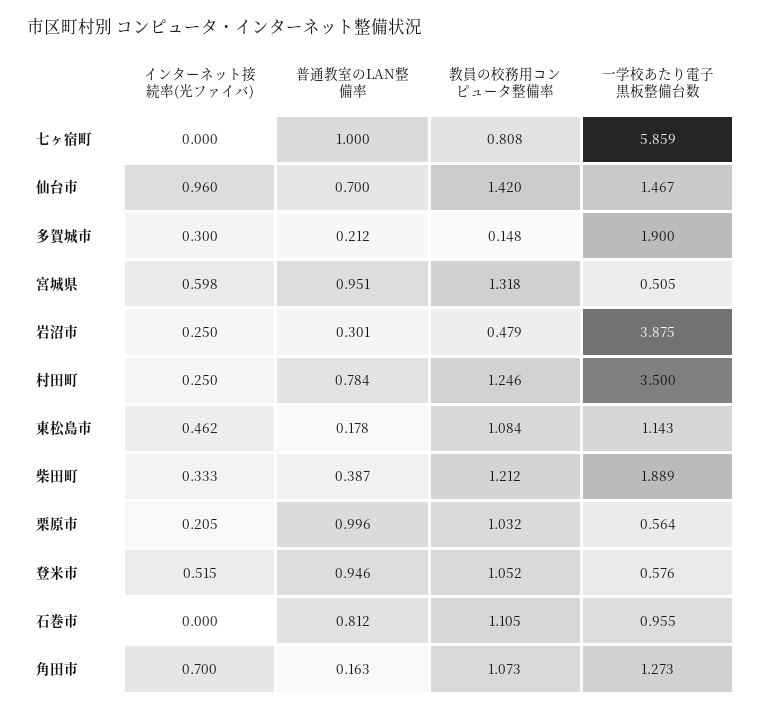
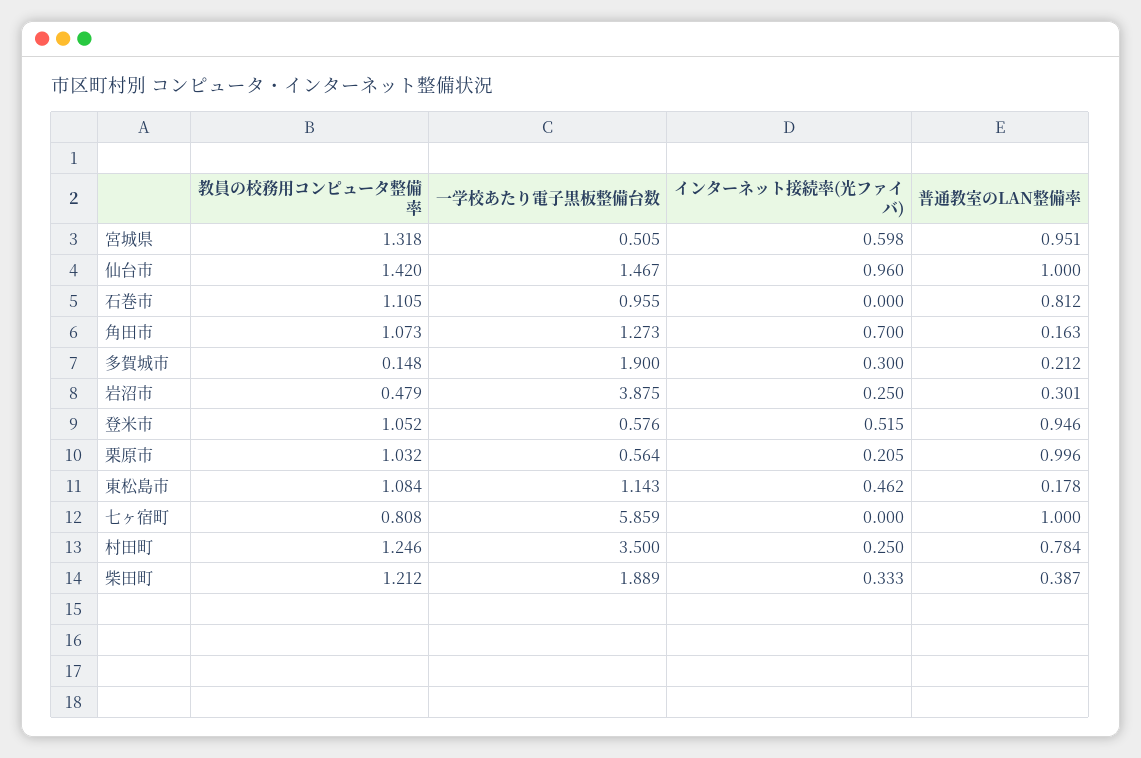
普通教室のLAN整備率, 仙台市: 0.7 -> 1

